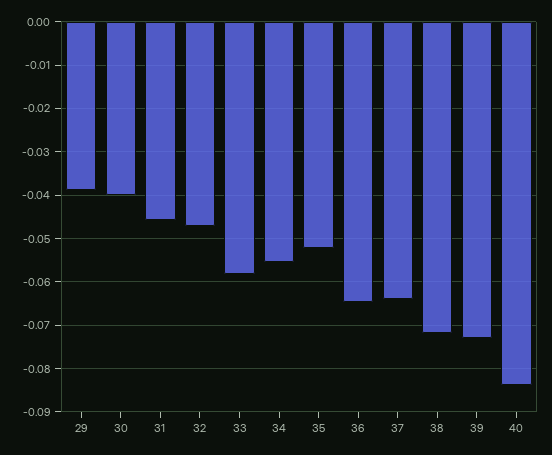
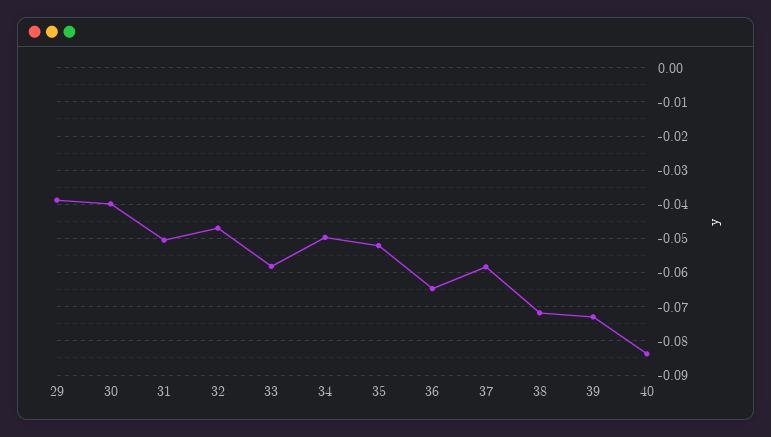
31: -0.046 -> -0.05
34: -0.056 -> -0.05
37: -0.064 -> -0.058

